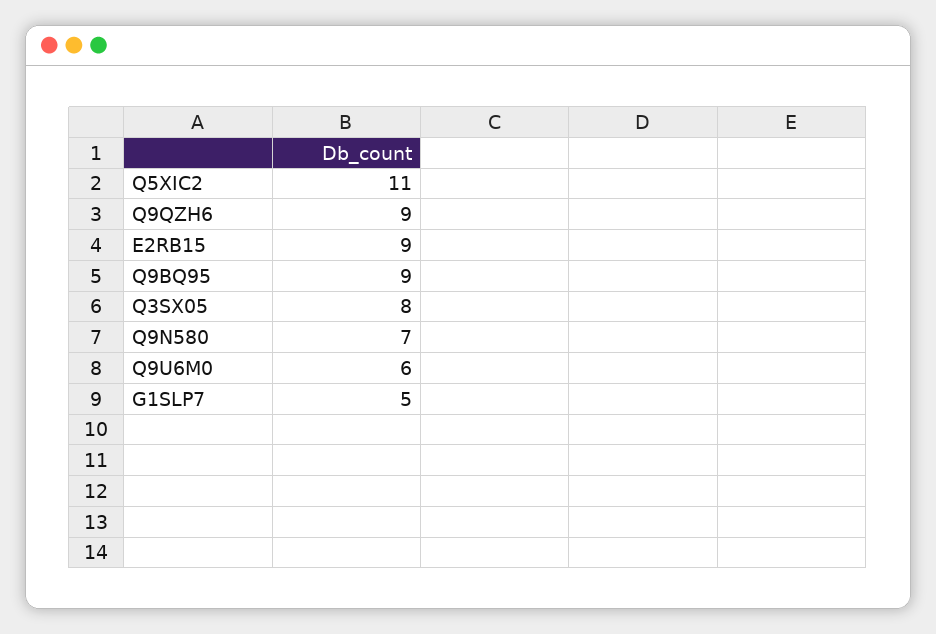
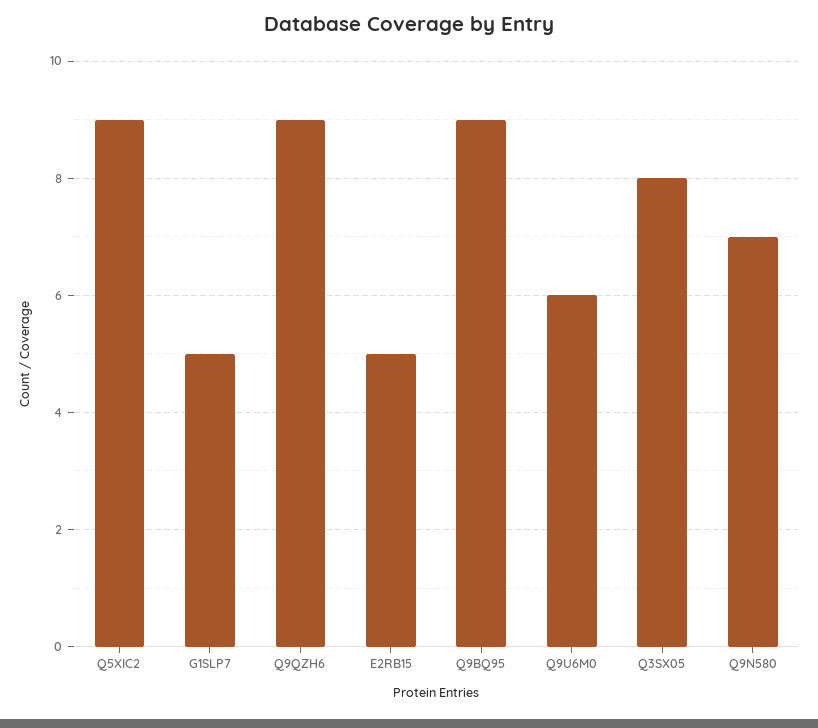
Q5XIC2: 11 -> 9
E2RB15: 9 -> 5

